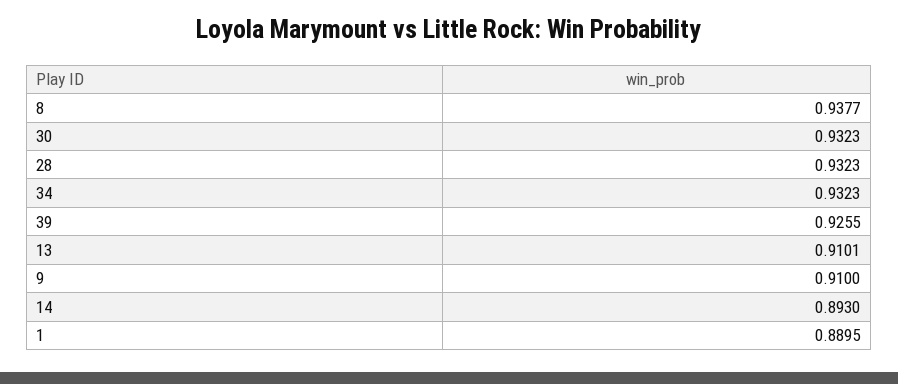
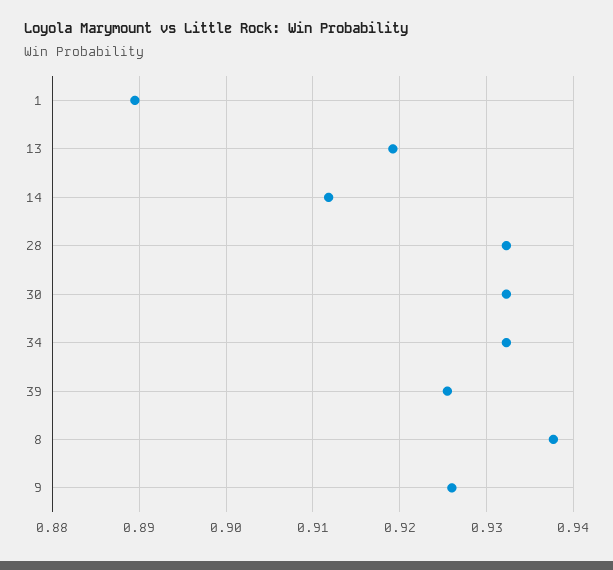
13: 0.9101 -> 0.919
9: 0.91 -> 0.926
14: 0.893 -> 0.912

